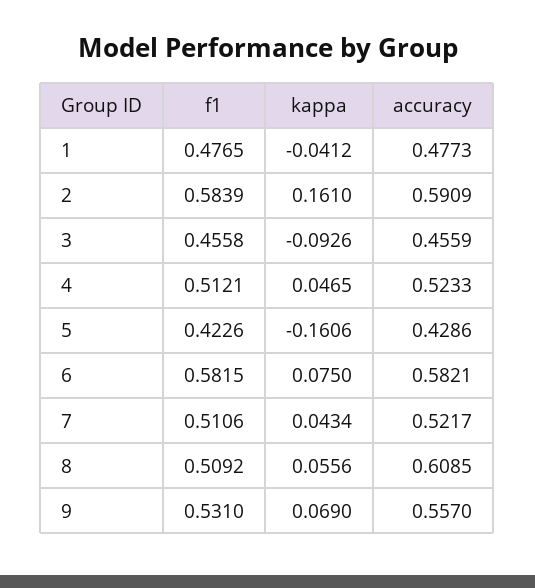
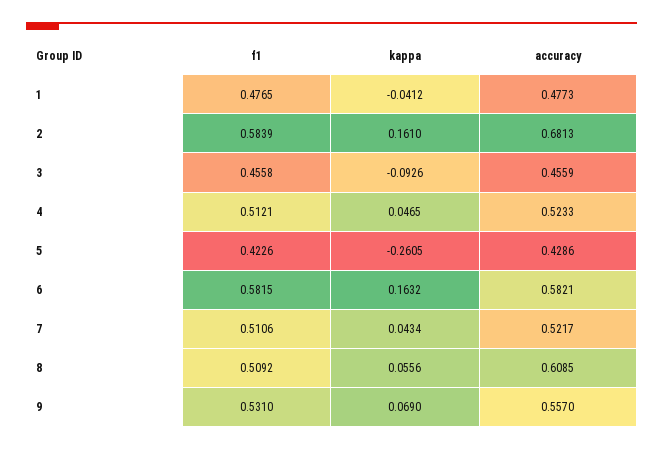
accuracy, 2: 0.5909 -> 0.6813
kappa, 5: -0.1606 -> -0.2605
kappa, 6: 0.075 -> 0.1632

